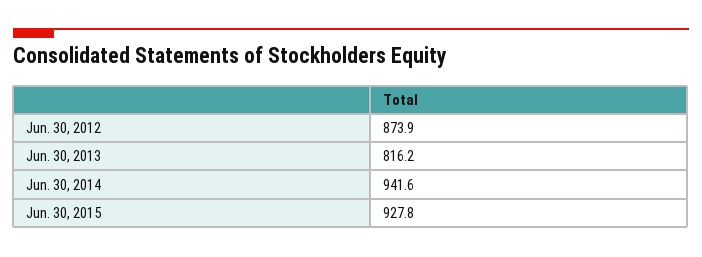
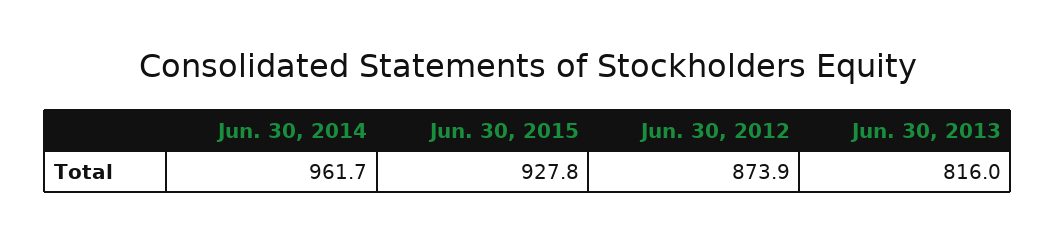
Jun. 30, 2013: 816.2 -> 816
Jun. 30, 2014: 941.6 -> 961.7

